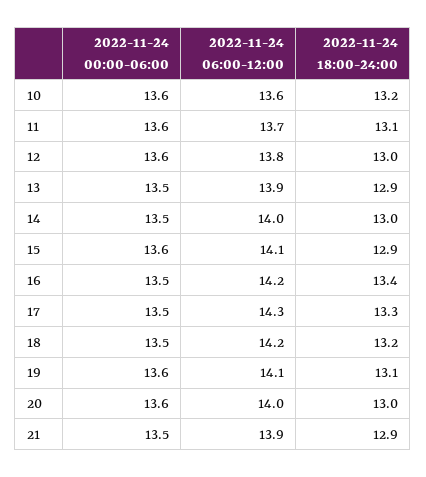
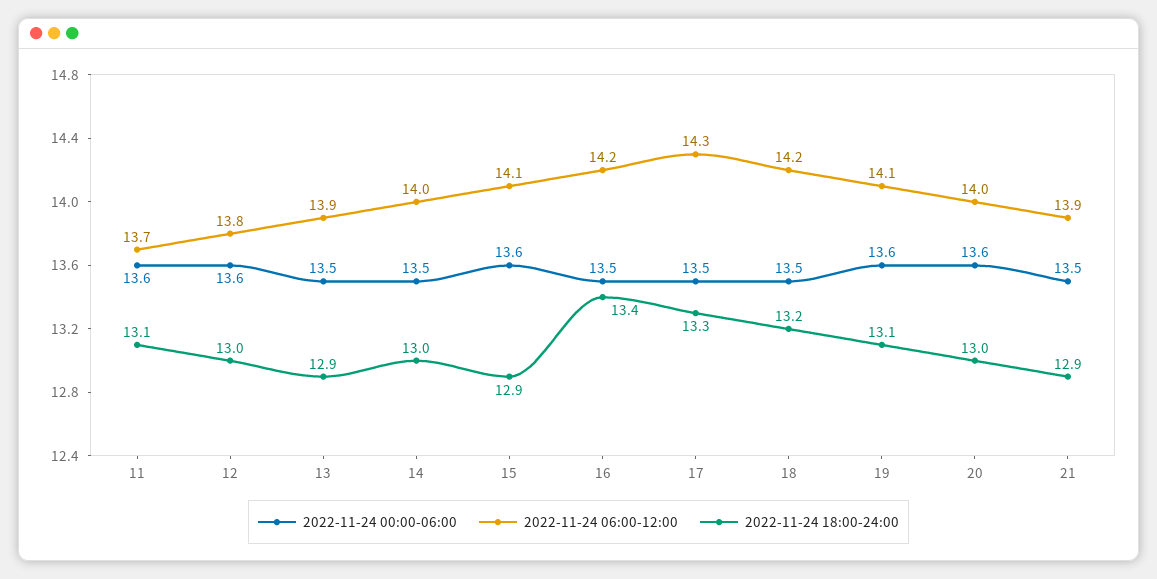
2022-11-24 00:00-06:00, 10: 13.6 -> none
2022-11-24 06:00-12:00, 10: 13.6 -> none
2022-11-24 18:00-24:00, 10: 13.2 -> none

